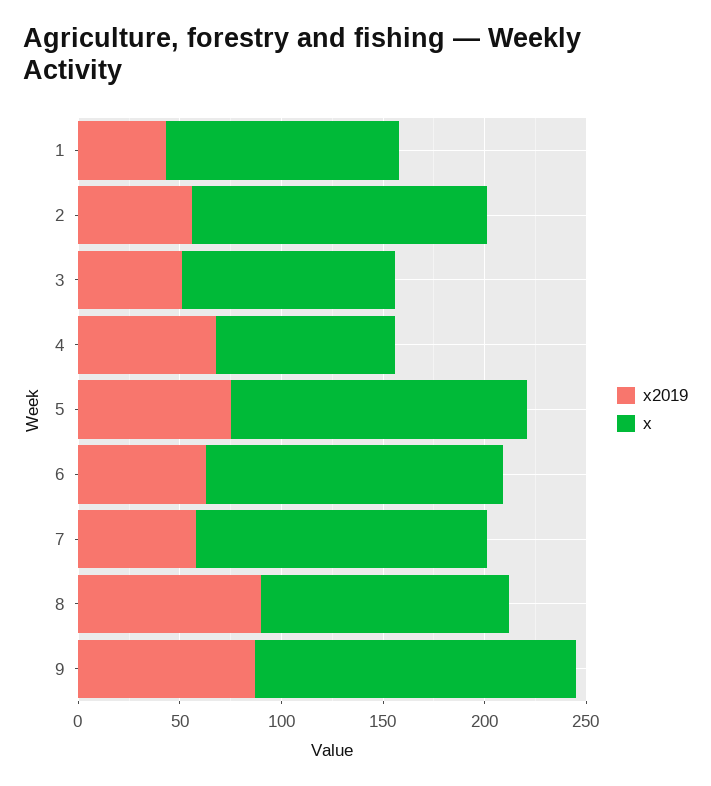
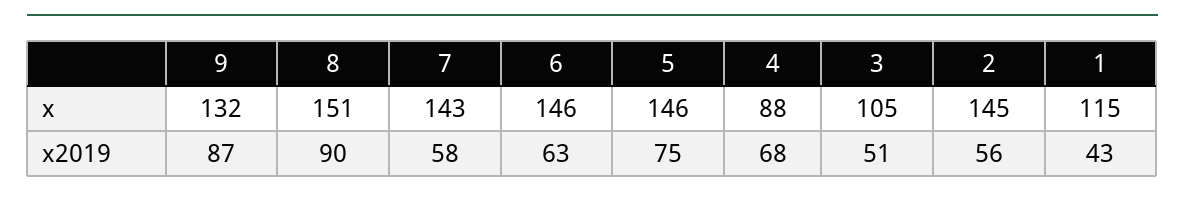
x, 8: 120 -> 151
x, 9: 160 -> 132

